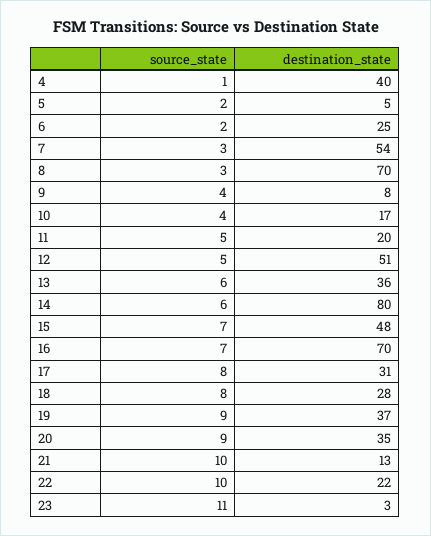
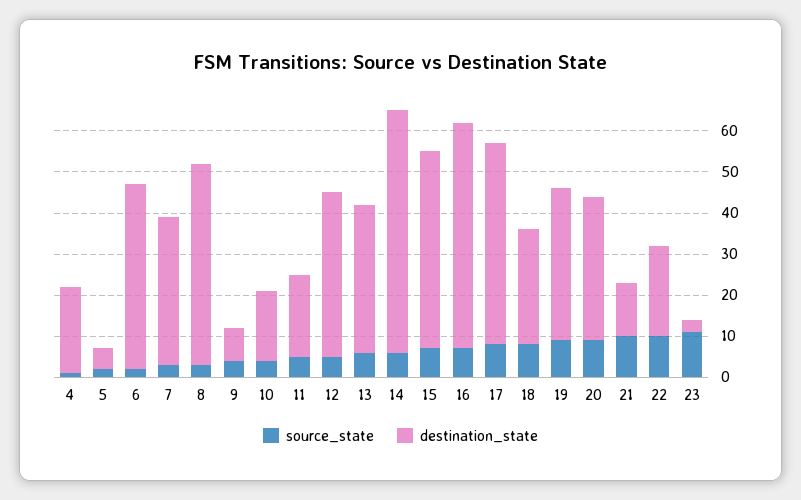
destination_state, 4: 40 -> 20
destination_state, 6: 25 -> 45
destination_state, 7: 54 -> 35
destination_state, 8: 70 -> 50
destination_state, 12: 51 -> 40
destination_state, 14: 80 -> 60
destination_state, 16: 70 -> 55
destination_state, 17: 31 -> 50

